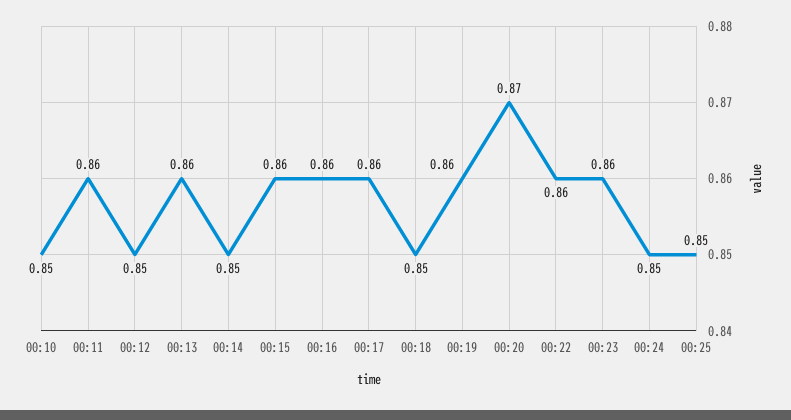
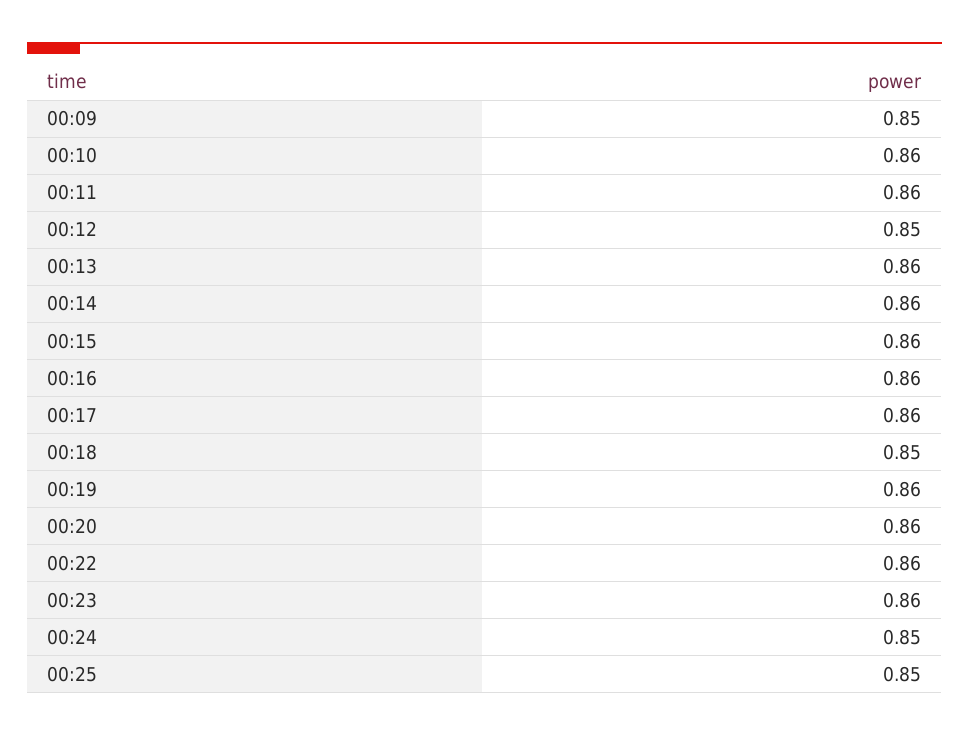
00:10: 0.85 -> 0.86
00:14: 0.85 -> 0.86
00:20: 0.87 -> 0.86
00:09: none -> 0.85

